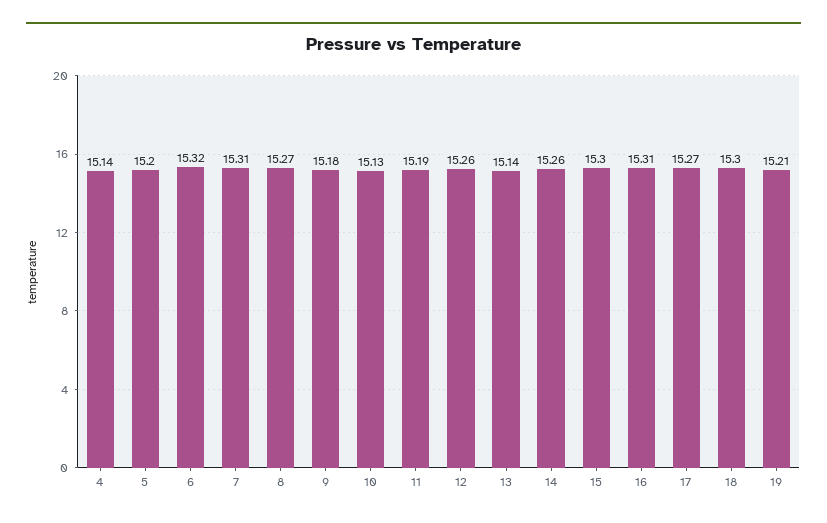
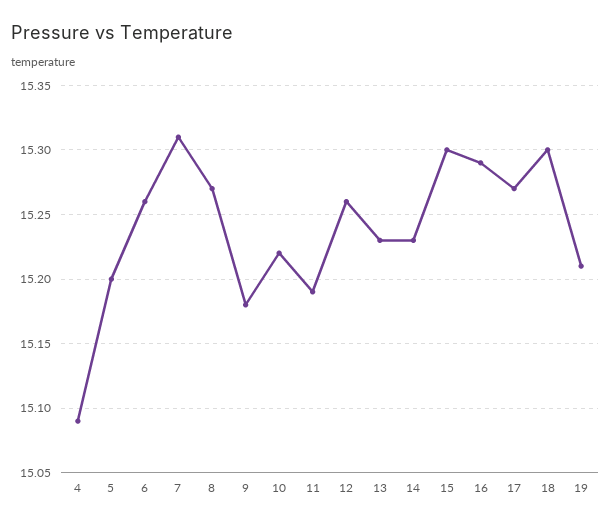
4: 15.14 -> 15.09
6: 15.32 -> 15.26
10: 15.13 -> 15.22
13: 15.14 -> 15.23
14: 15.26 -> 15.23
16: 15.31 -> 15.29

